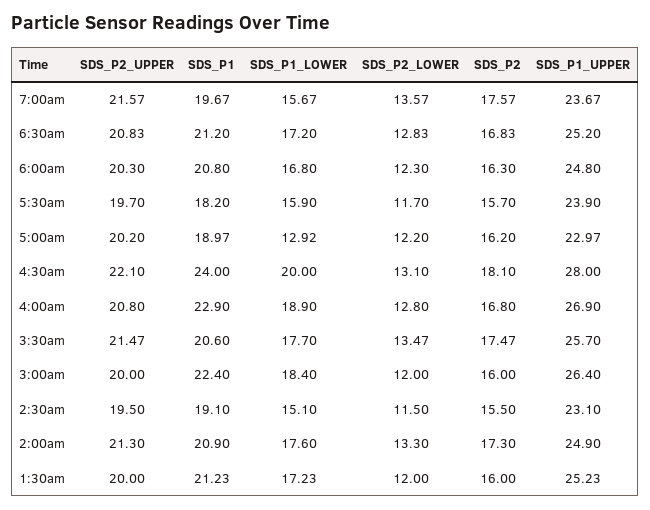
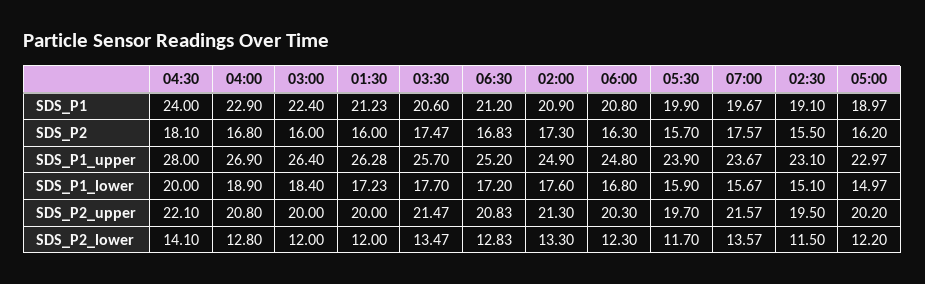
SDS_P1, 5:30am: 18.2 -> 19.9
SDS_P1_LOWER, 5:00am: 12.92 -> 14.97
SDS_P2_LOWER, 4:30am: 13.1 -> 14.1
SDS_P1_UPPER, 1:30am: 25.23 -> 26.28

